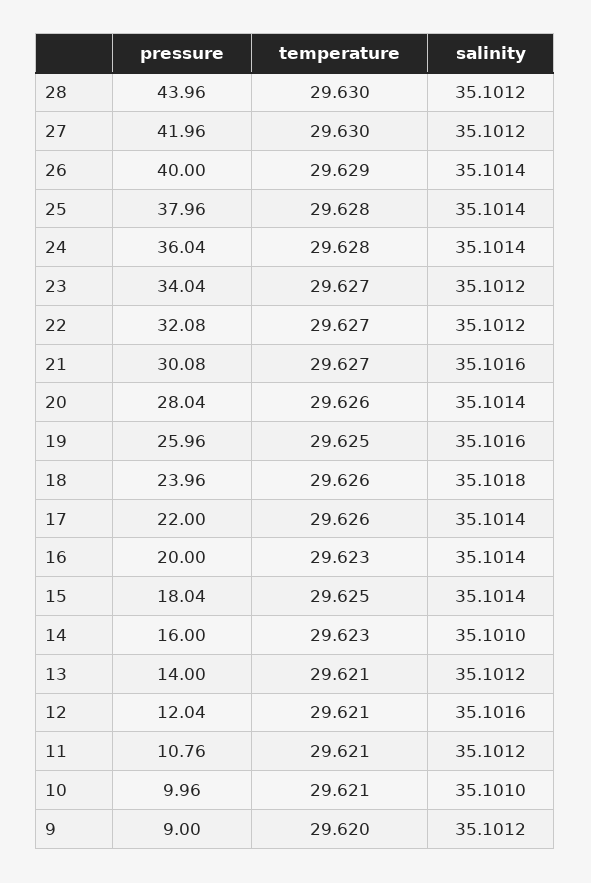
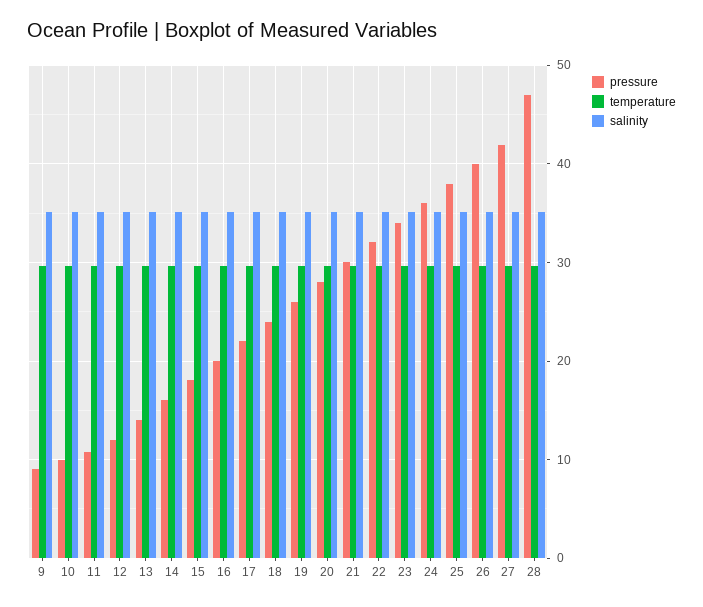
pressure, 28: 43.96 -> 47

